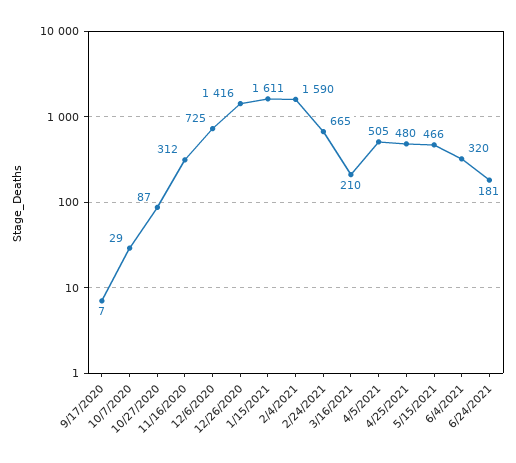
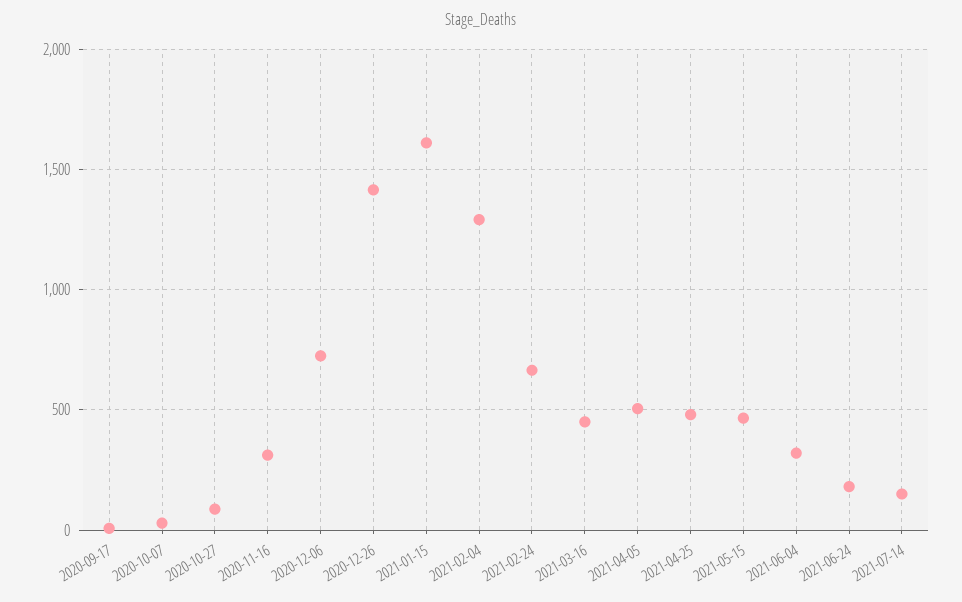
2/4/2021: 1590 -> 1300
3/16/2021: 210 -> 450
2021-07-14: none -> 150

